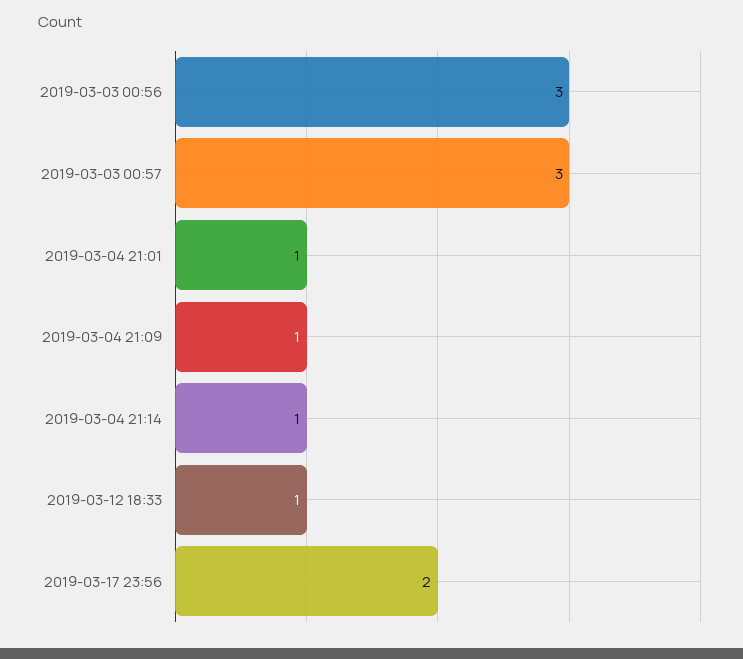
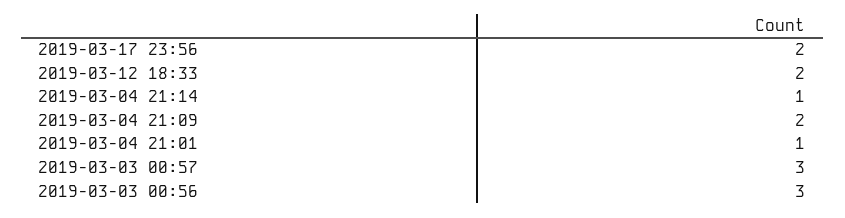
2019-03-04 21:09: 1 -> 2
2019-03-12 18:33: 1 -> 2

